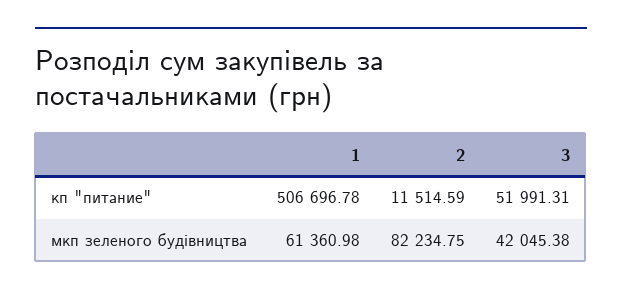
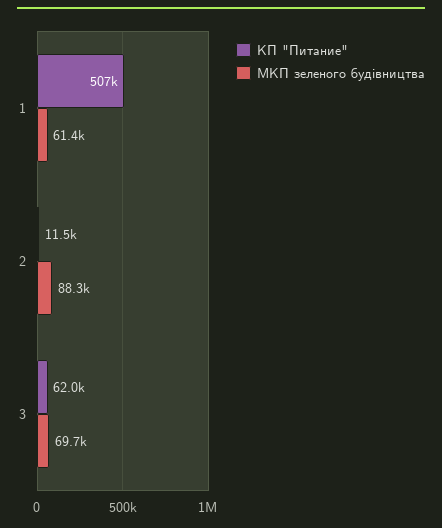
кп "питание", 3: 51991.31 -> 62000
мкп зеленого будiвництва, 2: 82234.75 -> 88300
мкп зеленого будiвництва, 3: 42045.38 -> 69700

